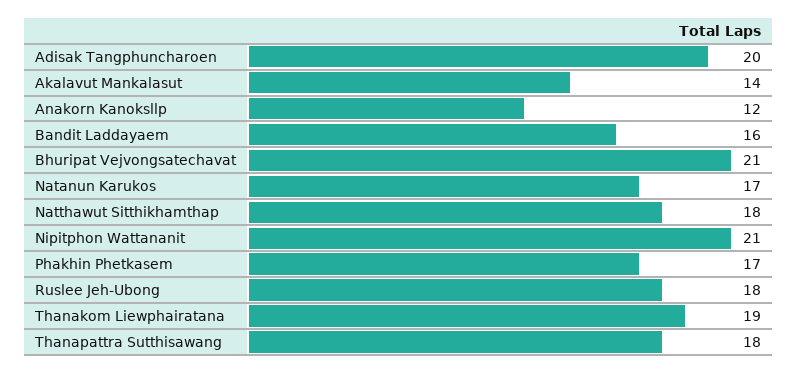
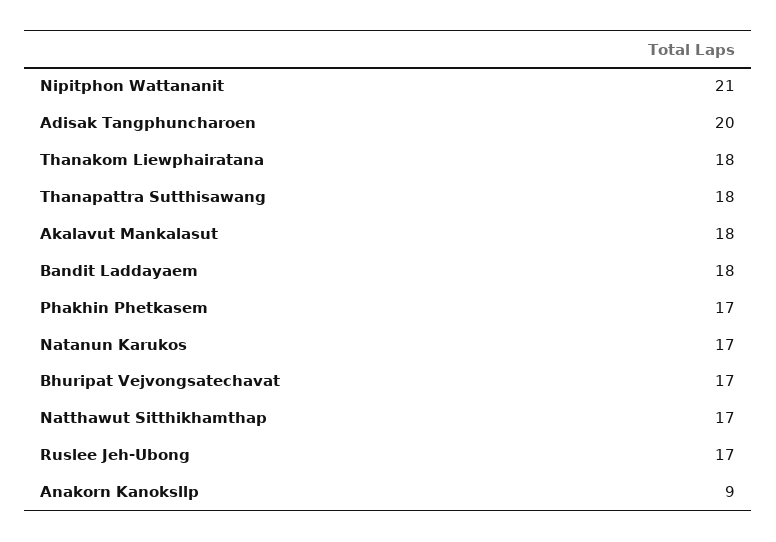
Akalavut Mankalasut: 14 -> 18
Anakorn Kanoksllp: 12 -> 9
Bandit Laddayaem: 16 -> 18
Bhuripat Vejvongsatechavat: 21 -> 17
Natthawut Sitthikhamthap: 18 -> 17
Ruslee Jeh-Ubong: 18 -> 17
Thanakom Liewphairatana: 19 -> 18

